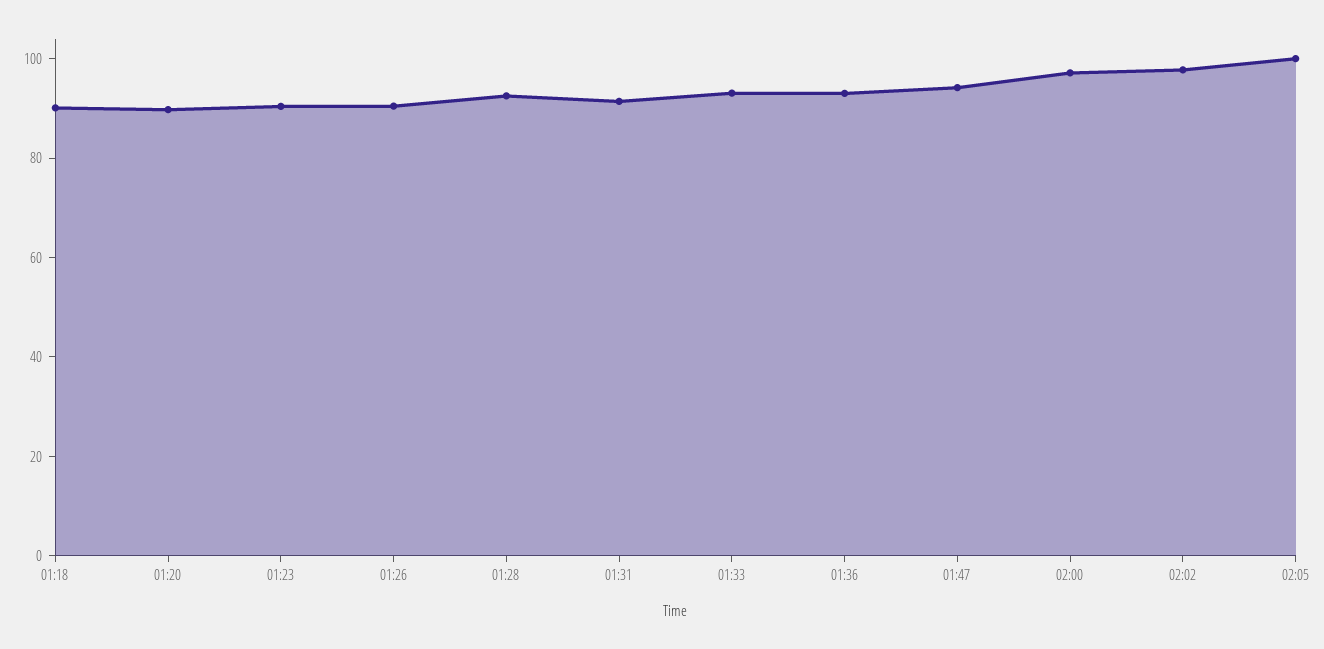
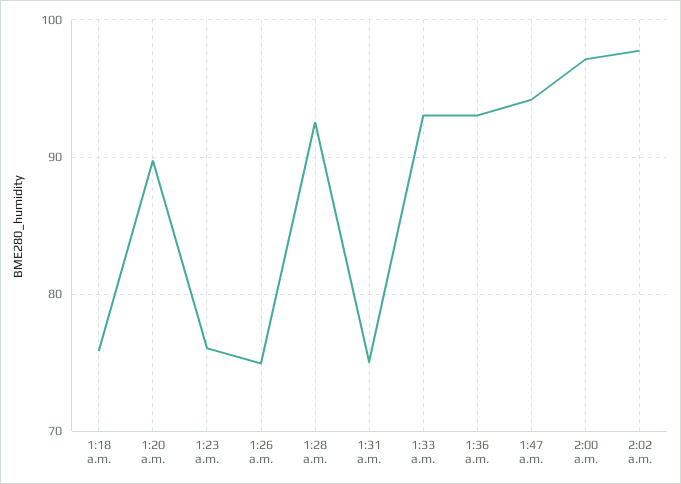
01:18: 90 -> 76
01:23: 90 -> 76
01:26: 90 -> 75
01:31: 90 -> 75
02:05: 100 -> none

